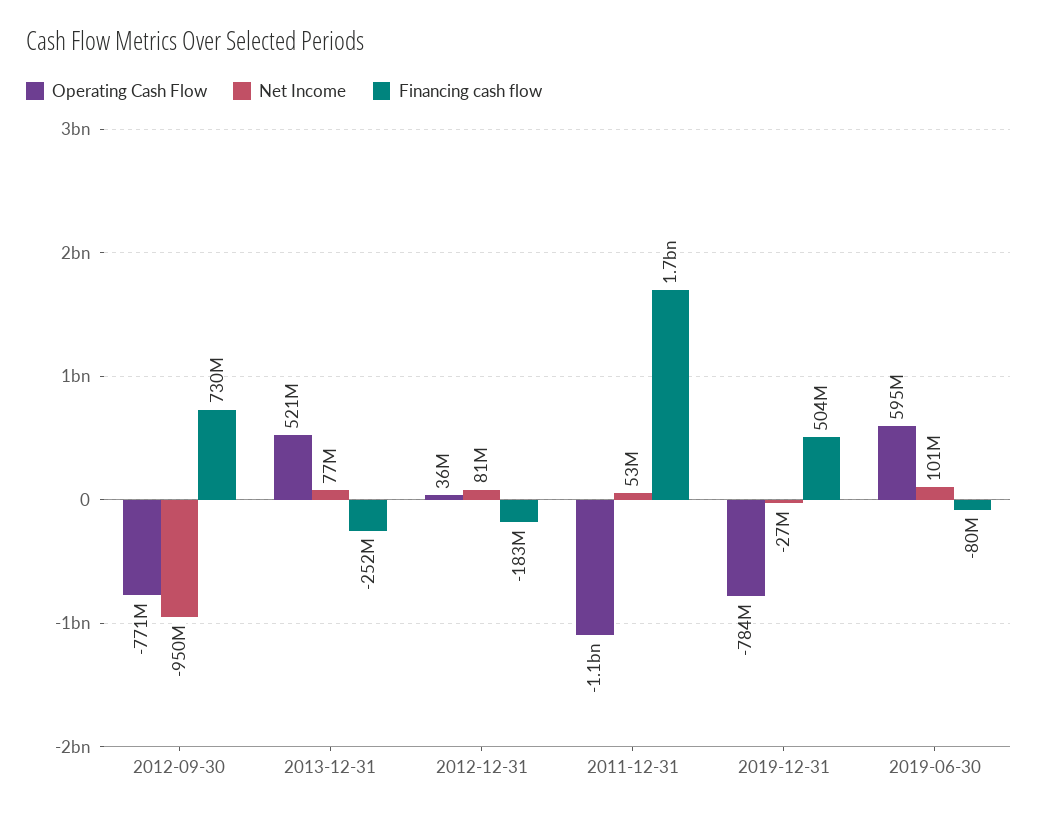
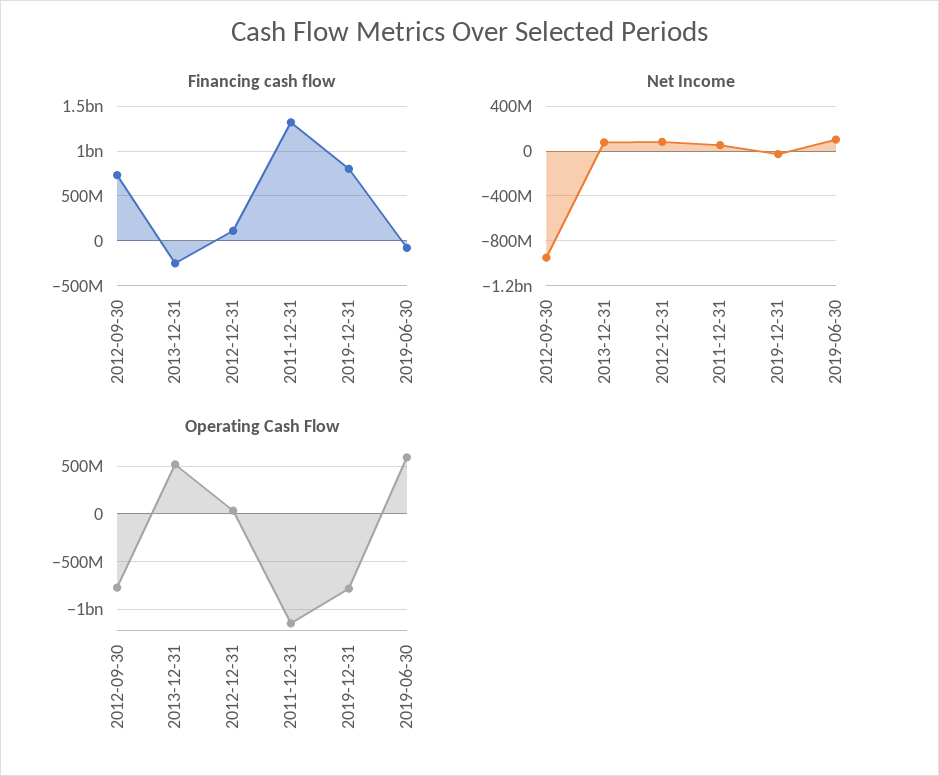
Financing cash flow, 2012-12-31: -183000000 -> 100000000
Financing cash flow, 2011-12-31: 1700000000 -> 1300000000
Financing cash flow, 2019-12-31: 504000000 -> 800000000

